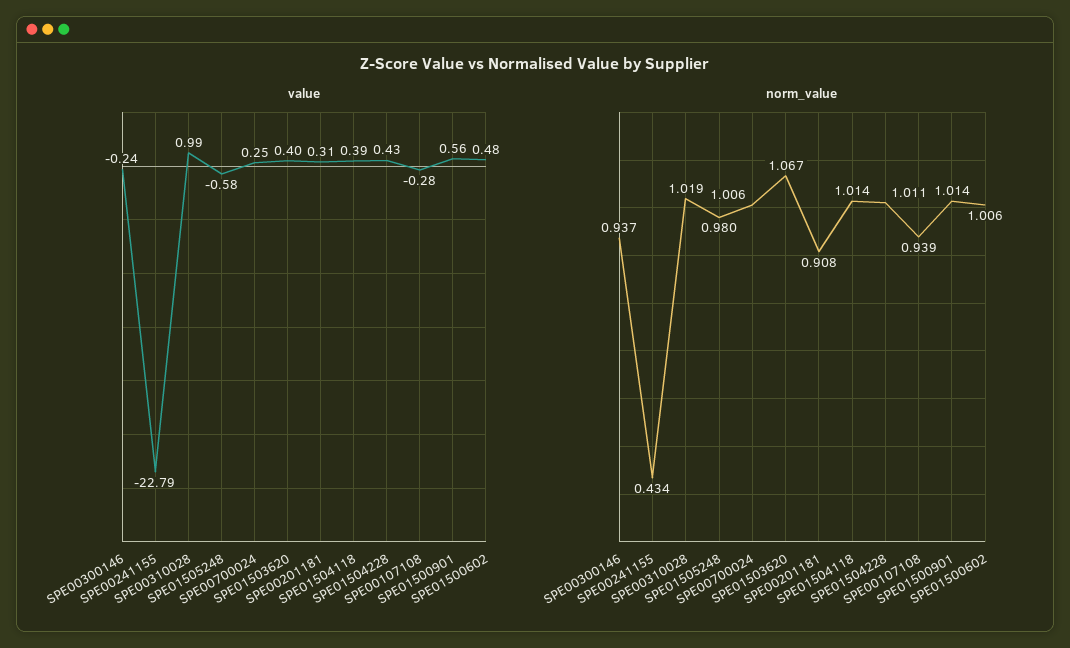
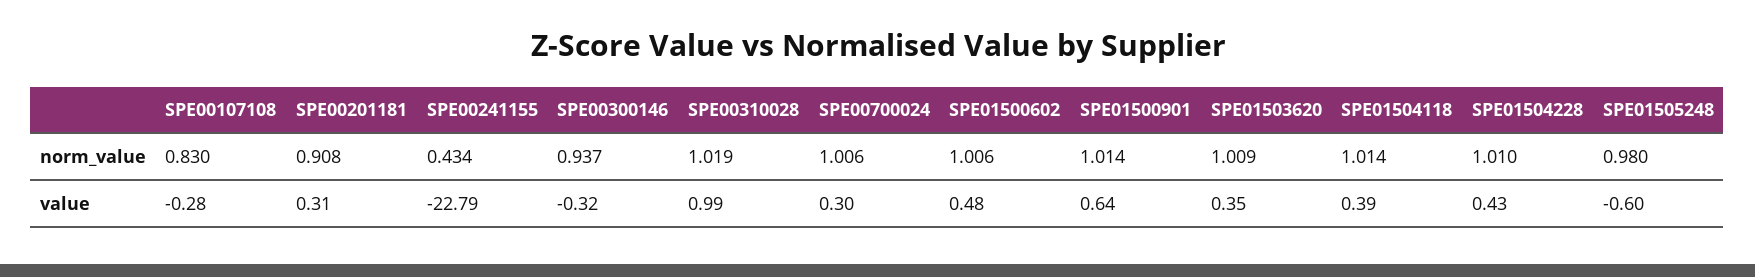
value, SPE00300146: -0.24 -> -0.32
value, SPE01505248: -0.58 -> -0.6
value, SPE00700024: 0.25 -> 0.3
value, SPE01503620: 0.4 -> 0.35
value, SPE01500901: 0.56 -> 0.64
norm_value, SPE01503620: 1.067 -> 1.009
norm_value, SPE01504228: 1.011 -> 1.01
norm_value, SPE00107108: 0.939 -> 0.83

